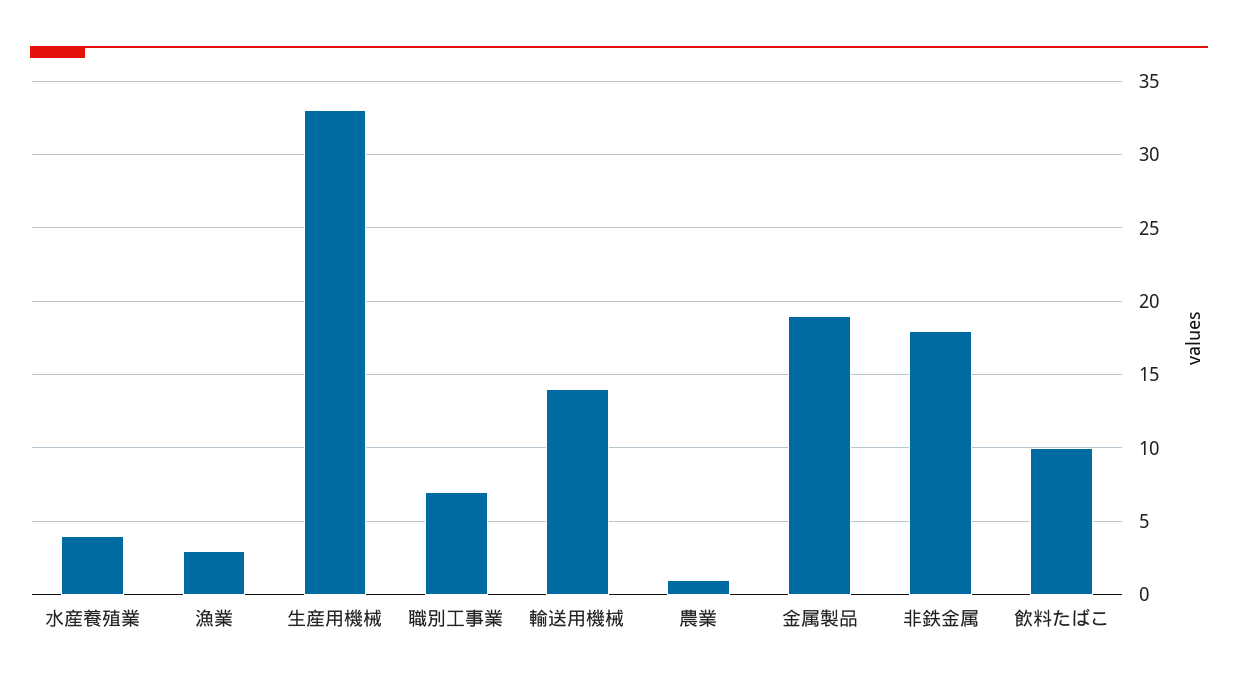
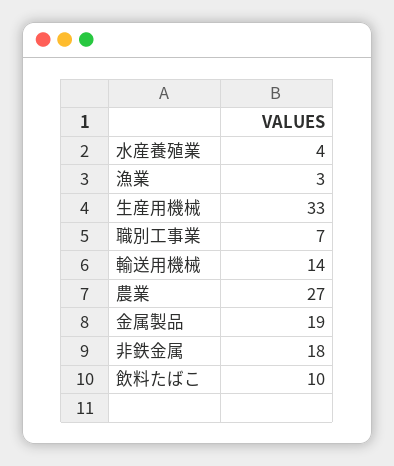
農業: 1 -> 27

